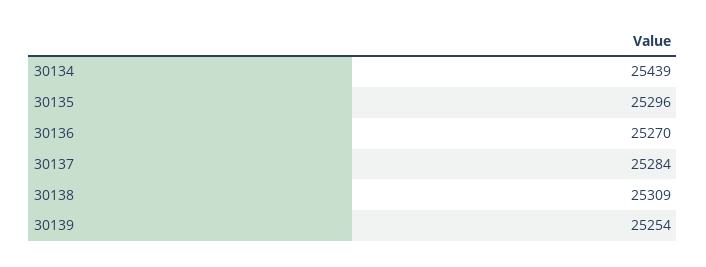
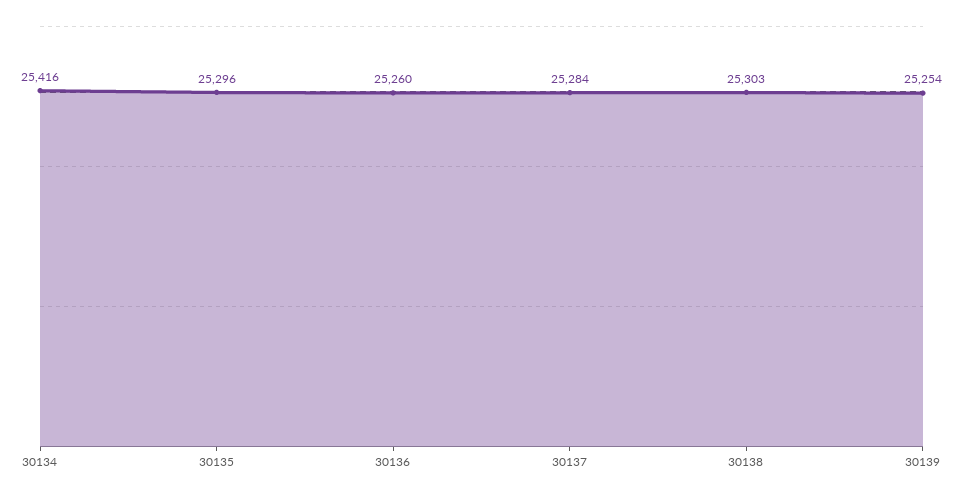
30134: 25439 -> 25416
30136: 25270 -> 25260
30138: 25309 -> 25303

